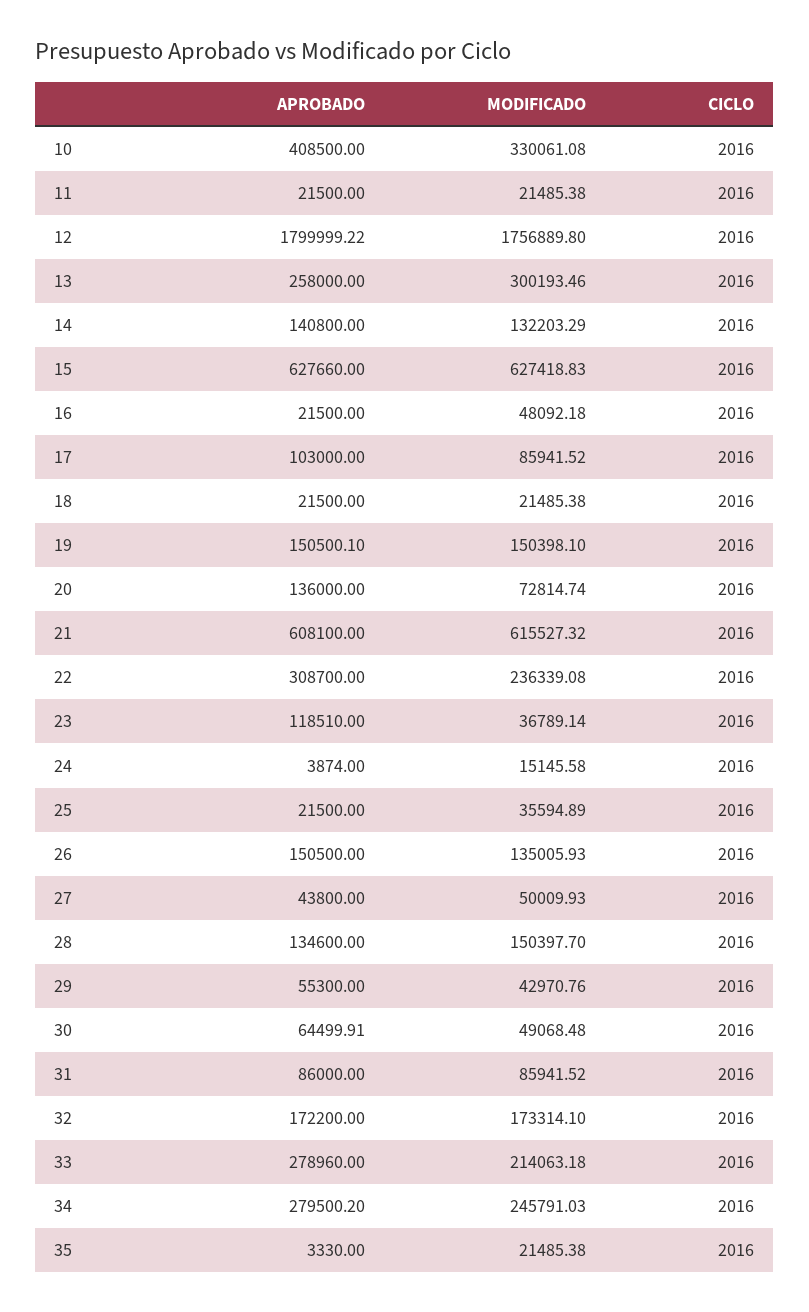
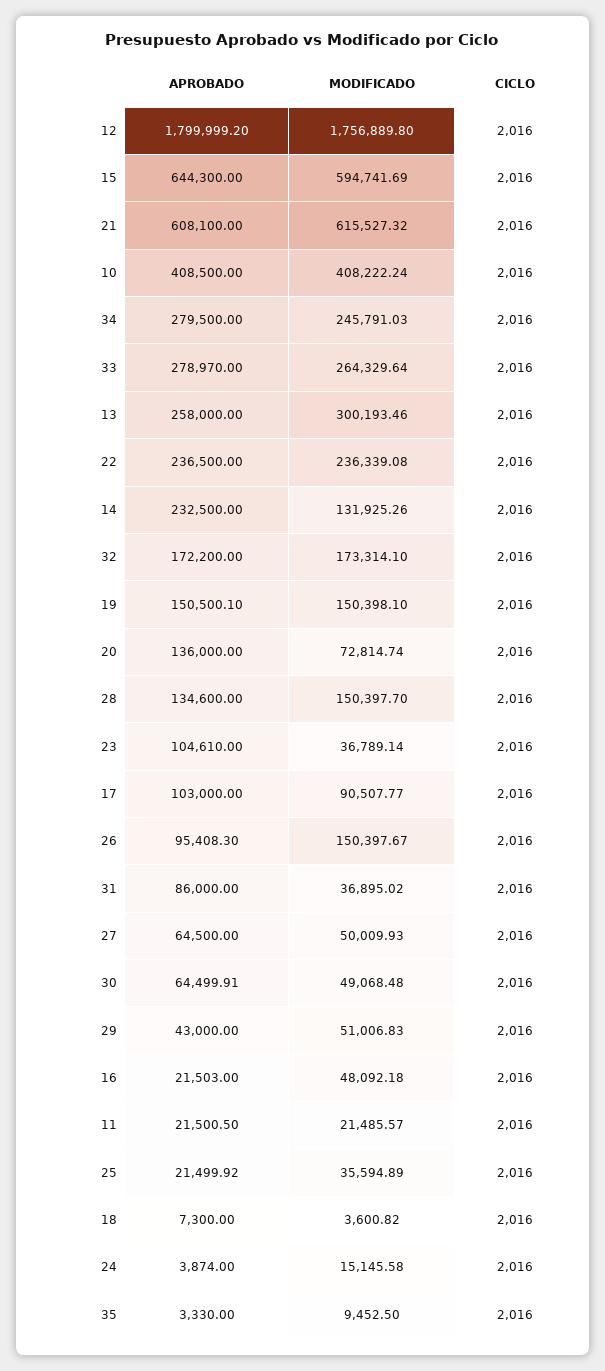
MODIFICADO, 10: 330061.08 -> 408222.24
APROBADO, 11: 21500 -> 21500.5
MODIFICADO, 11: 21485.38 -> 21485.57
APROBADO, 12: 1799999.22 -> 1799999.2
APROBADO, 14: 140800 -> 232500
MODIFICADO, 14: 132203.29 -> 131925.26
APROBADO, 15: 627660 -> 644300
MODIFICADO, 15: 627418.83 -> 594741.69
APROBADO, 16: 21500 -> 21503
MODIFICADO, 17: 85941.52 -> 90507.77
APROBADO, 18: 21500 -> 7300
MODIFICADO, 18: 21485.38 -> 3600.82
APROBADO, 22: 308700 -> 236500
APROBADO, 23: 118510 -> 104610
APROBADO, 25: 21500 -> 21499.92
APROBADO, 26: 150500 -> 95408.3
MODIFICADO, 26: 135005.93 -> 150397.67
APROBADO, 27: 43800 -> 64500
APROBADO, 29: 55300 -> 43000
MODIFICADO, 29: 42970.76 -> 51006.83
MODIFICADO, 31: 85941.52 -> 36895.02
APROBADO, 33: 278960 -> 278970
MODIFICADO, 33: 214063.18 -> 264329.64
APROBADO, 34: 279500.2 -> 279500
MODIFICADO, 35: 21485.38 -> 9452.5

